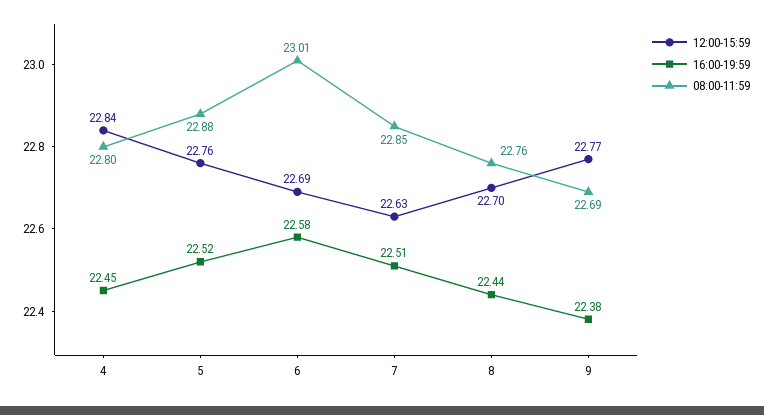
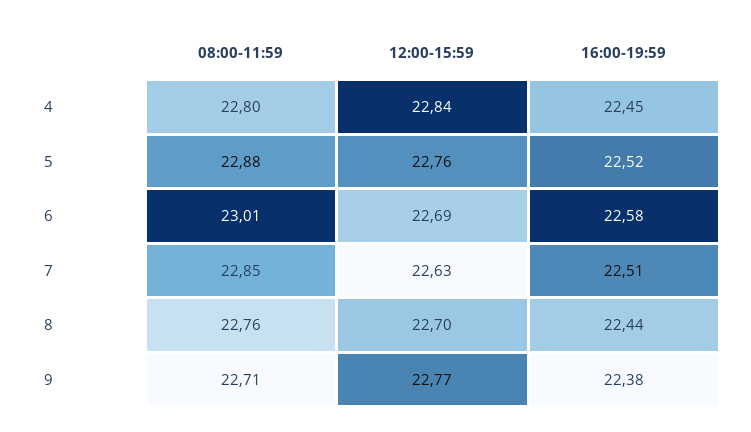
08:00-11:59, 9: 22.69 -> 22.71

